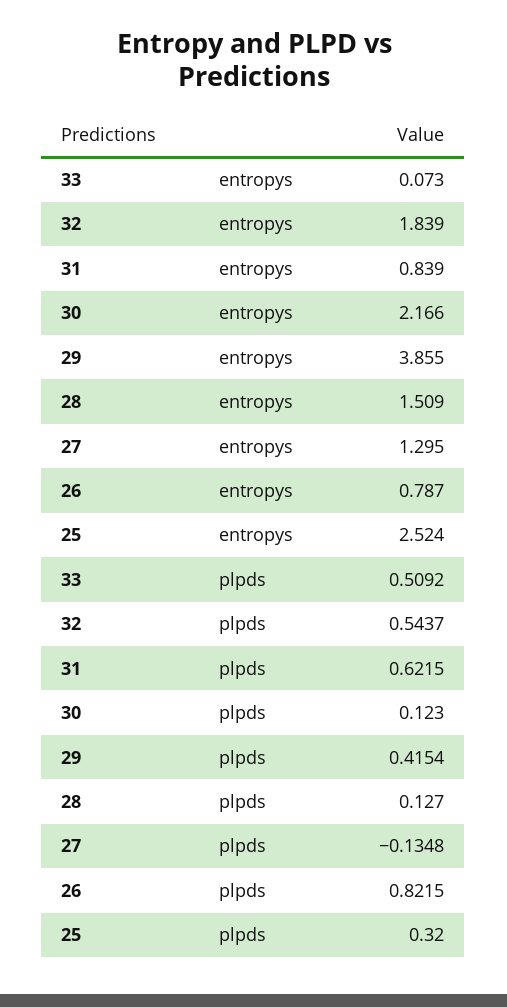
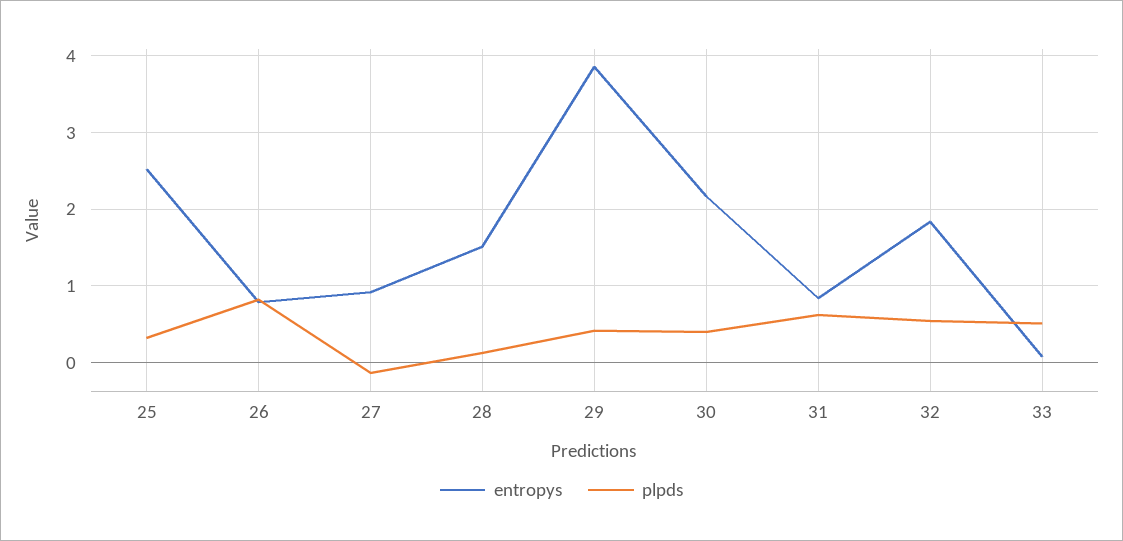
entropys, 27: 1.295 -> 0.9
plpds, 30: 0.123 -> 0.4

